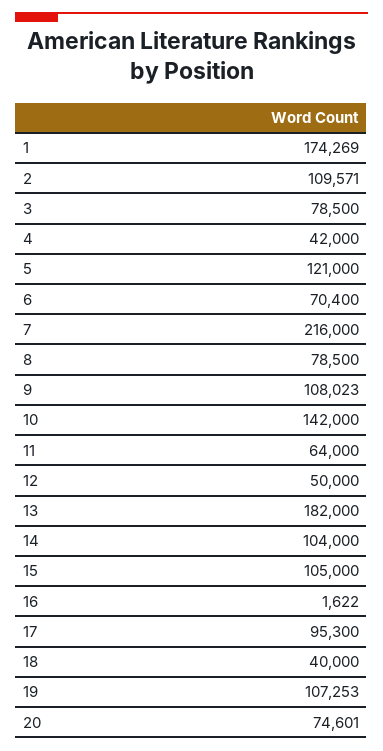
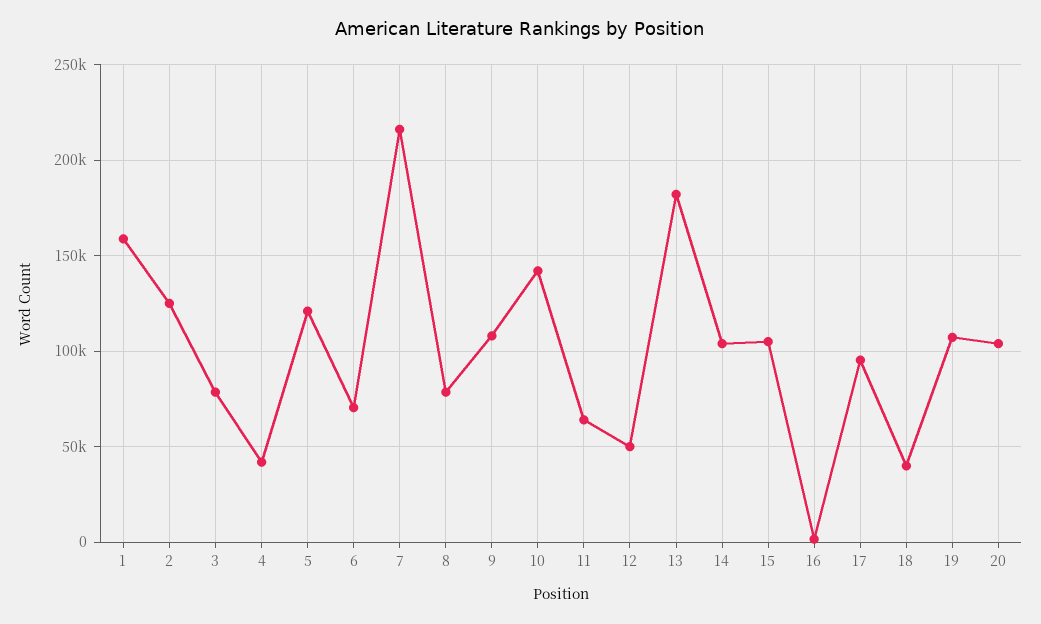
1: 174269 -> 160000
2: 109571 -> 125000
20: 74601 -> 105000

